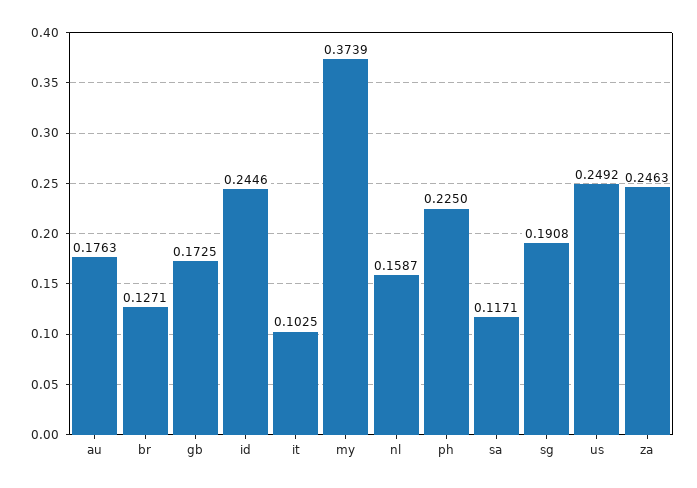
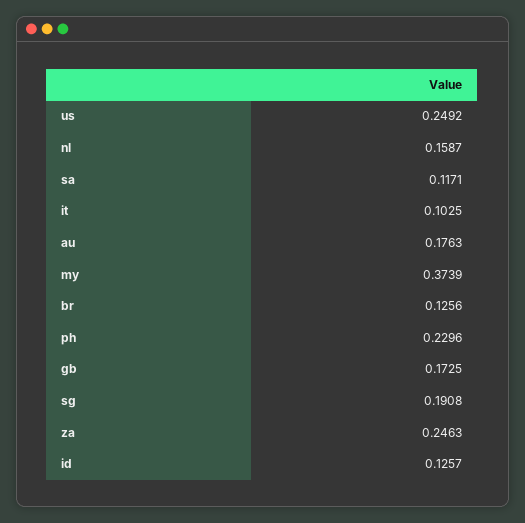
br: 0.1271 -> 0.1256
id: 0.2446 -> 0.1257
ph: 0.225 -> 0.2296

